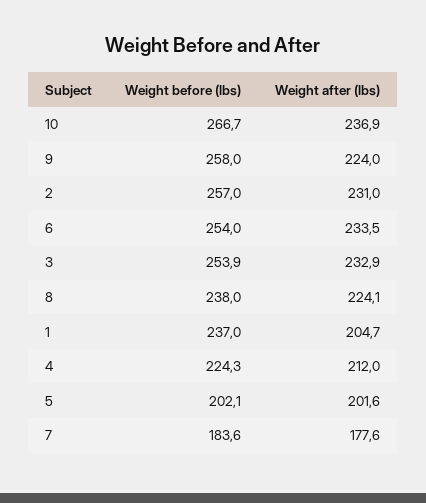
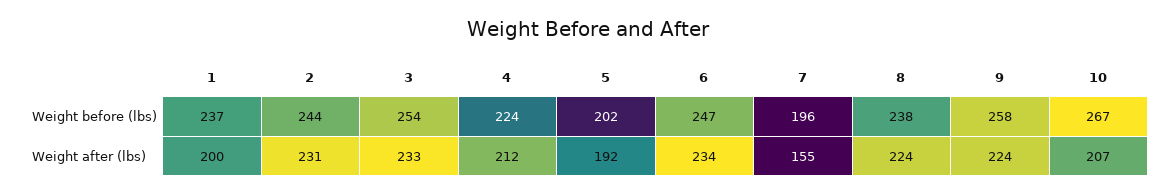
Weight after (lbs), 10: 236.9 -> 207
Weight before (lbs), 2: 257 -> 244
Weight before (lbs), 6: 254 -> 247
Weight after (lbs), 1: 204.7 -> 200
Weight after (lbs), 5: 201.6 -> 192
Weight before (lbs), 7: 183.6 -> 196
Weight after (lbs), 7: 177.6 -> 155

